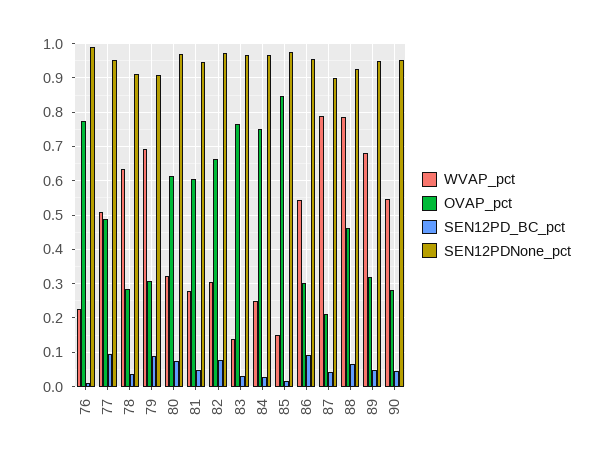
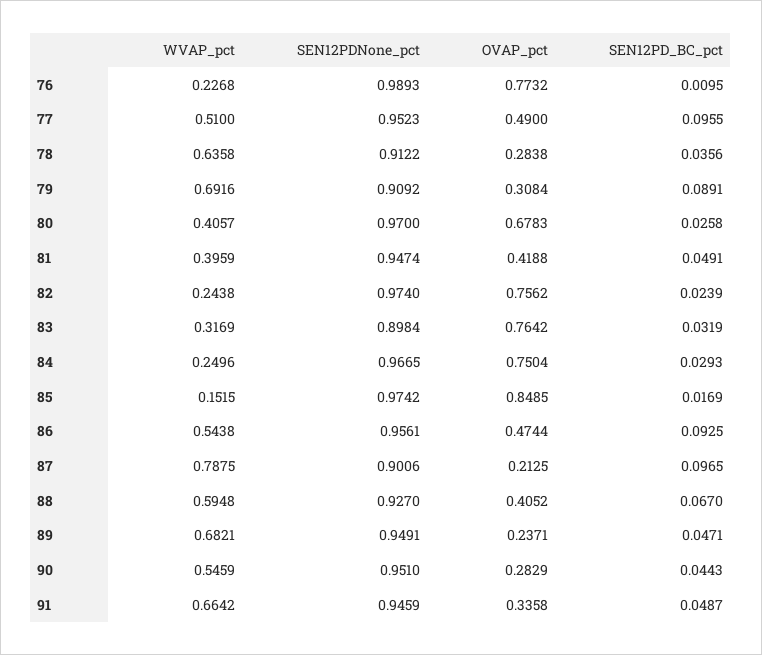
WVAP_pct, 80: 0.32 -> 0.4057
OVAP_pct, 80: 0.62 -> 0.6783
SEN12PD_BC_pct, 80: 0.08 -> 0.0258
WVAP_pct, 81: 0.28 -> 0.3959
OVAP_pct, 81: 0.6 -> 0.4188
WVAP_pct, 82: 0.3 -> 0.2438
OVAP_pct, 82: 0.66 -> 0.7562
SEN12PD_BC_pct, 82: 0.08 -> 0.0239
WVAP_pct, 83: 0.14 -> 0.3169
SEN12PDNone_pct, 83: 0.96 -> 0.8984
OVAP_pct, 86: 0.3 -> 0.4744
SEN12PD_BC_pct, 87: 0.04 -> 0.0965
WVAP_pct, 88: 0.78 -> 0.5948
OVAP_pct, 88: 0.46 -> 0.4052
OVAP_pct, 89: 0.32 -> 0.2371
WVAP_pct, 91: none -> 0.6642
SEN12PDNone_pct, 91: none -> 0.9459
OVAP_pct, 91: none -> 0.3358
SEN12PD_BC_pct, 91: none -> 0.0487

